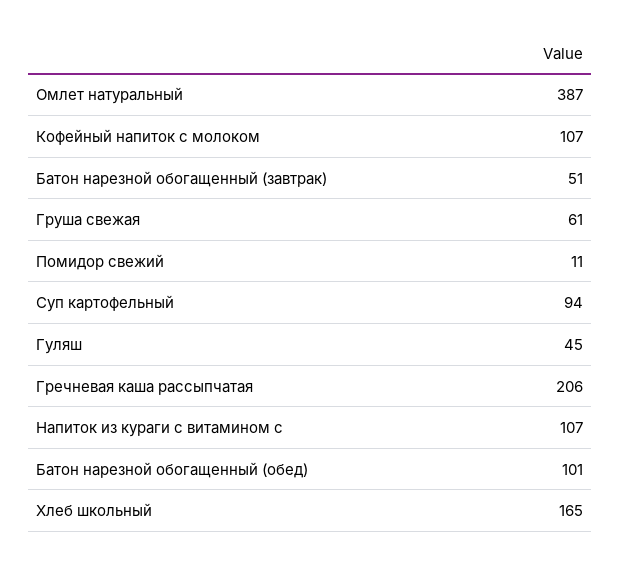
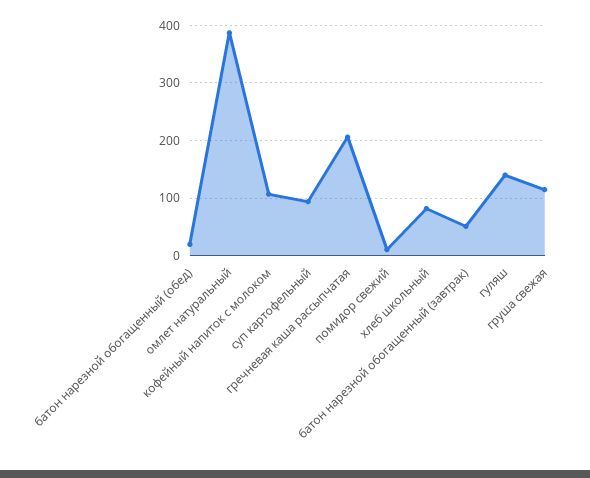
Груша свежая: 61 -> 120
Гуляш: 45 -> 140
Напиток из кураги с витамином с: 107 -> none
Батон нарезной обогащенный (обед): 101 -> 20
Хлеб школьный: 165 -> 80

